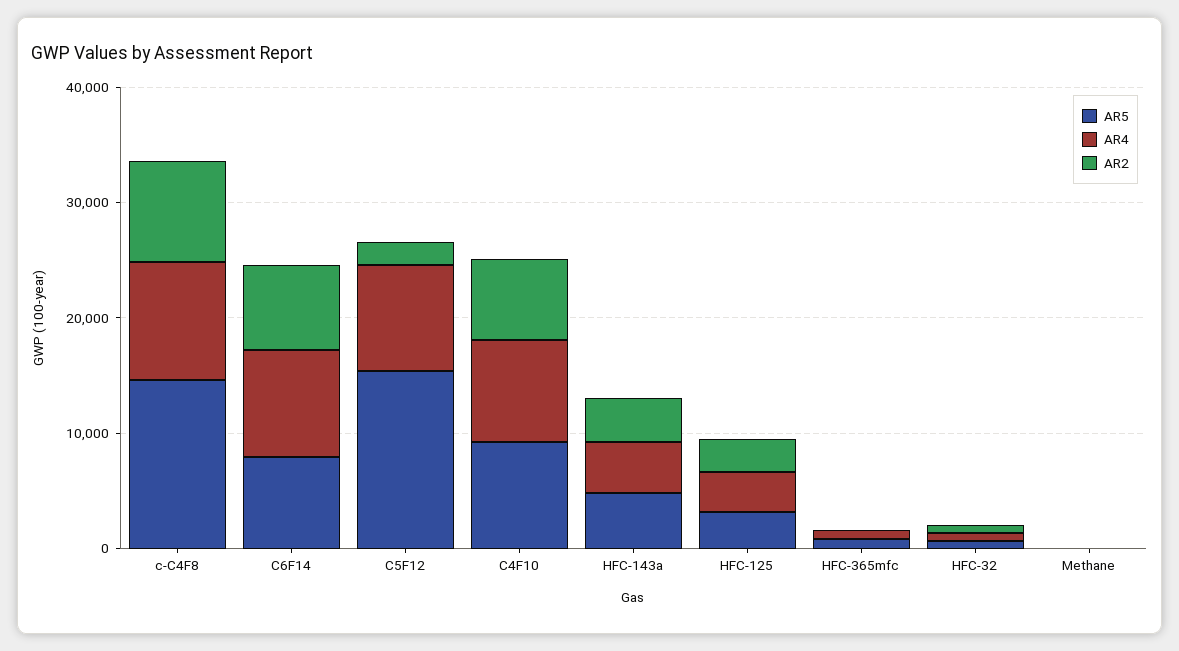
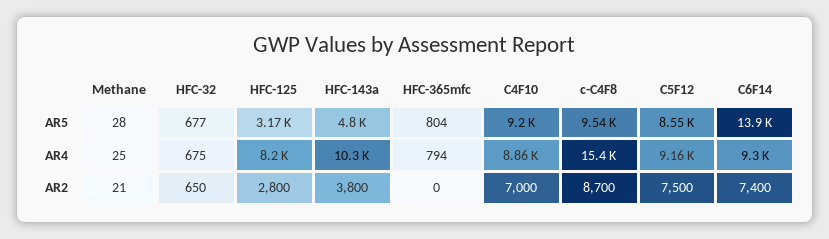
AR5, c-C4F8: 14000 -> 9540
AR4, c-C4F8: 10000 -> 15400
AR5, C6F14: 8000 -> 13900
AR5, C5F12: 16000 -> 8550
AR2, C5F12: 2000 -> 7500
AR4, HFC-143a: 4000 -> 10300
AR4, HFC-125: 4000 -> 8200

